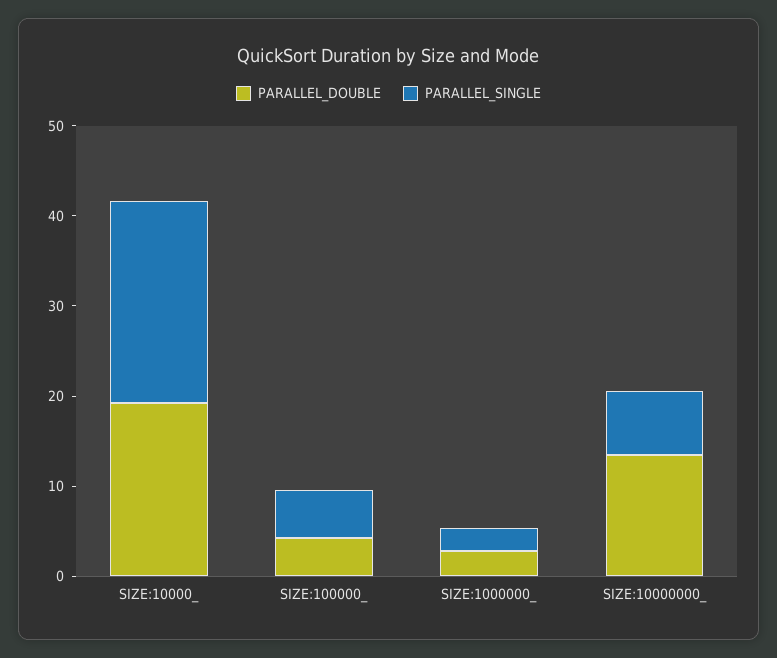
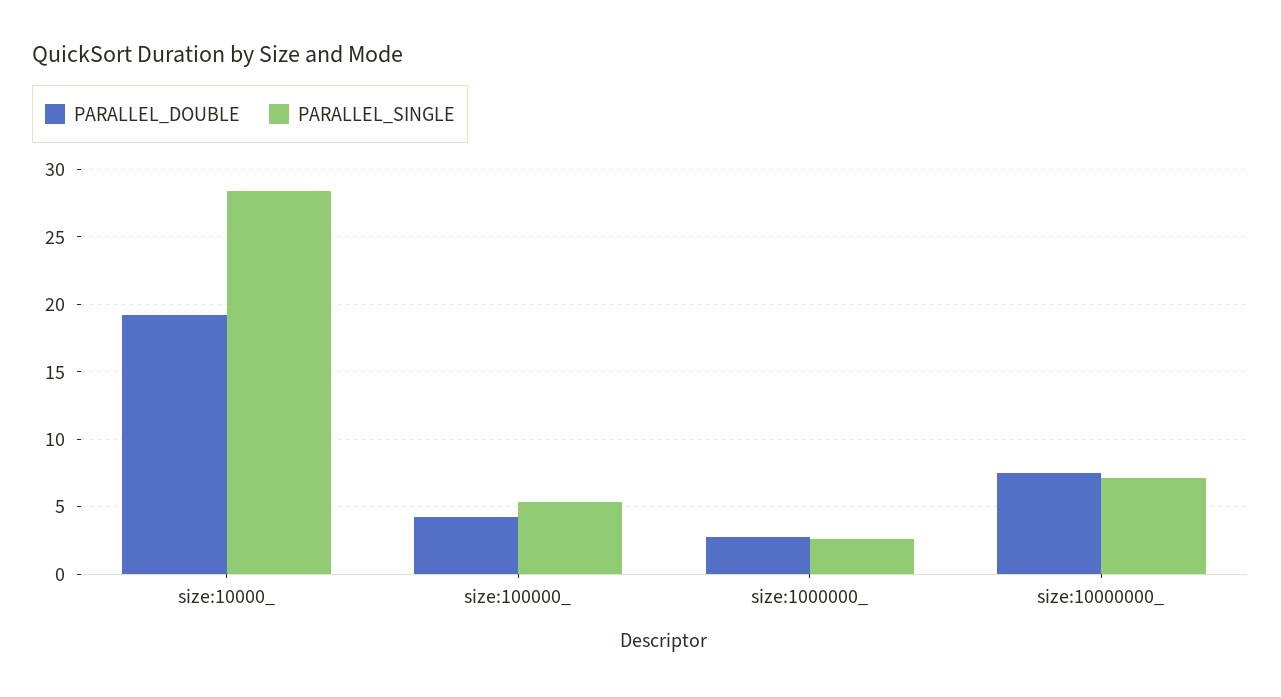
PARALLEL_SINGLE, SIZE:10000_: 22 -> 28.5
PARALLEL_DOUBLE, SIZE:10000000_: 14 -> 7.5

